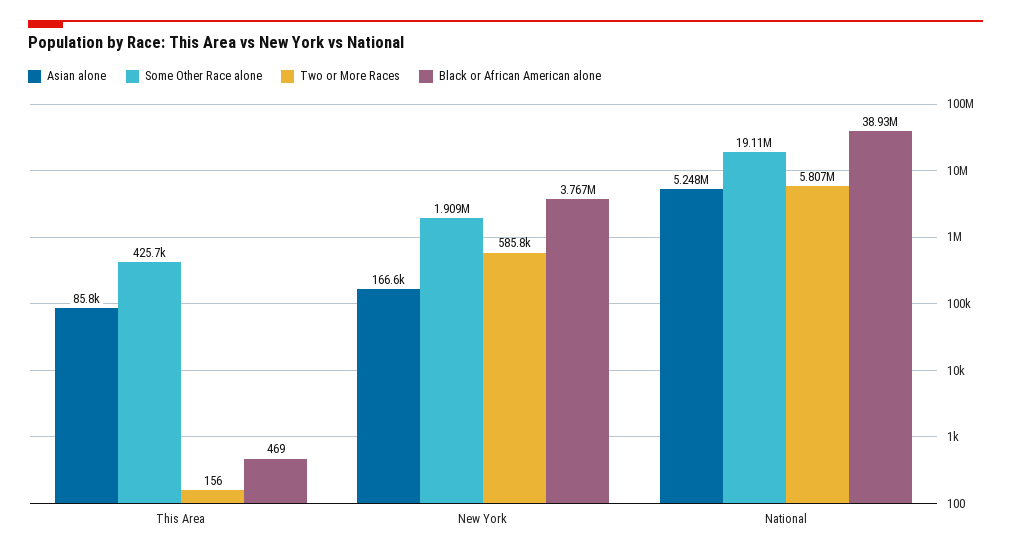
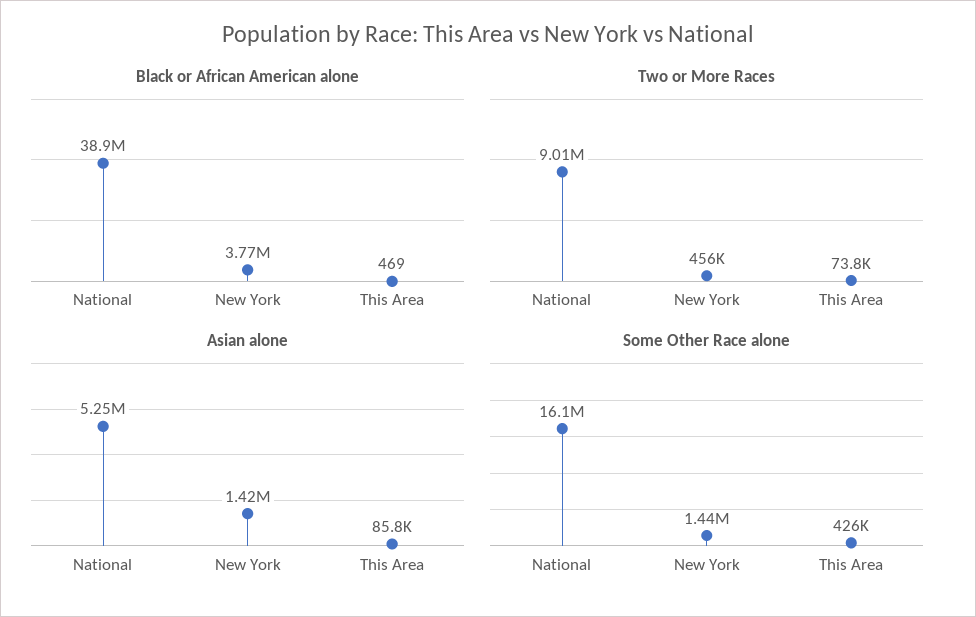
Two or More Races, This Area: 156 -> 73800
Asian alone, New York: 166600 -> 1420000
Some Other Race alone, New York: 1909000 -> 1440000
Two or More Races, New York: 585800 -> 456000
Some Other Race alone, National: 19110000 -> 16100000
Two or More Races, National: 5807000 -> 9010000

